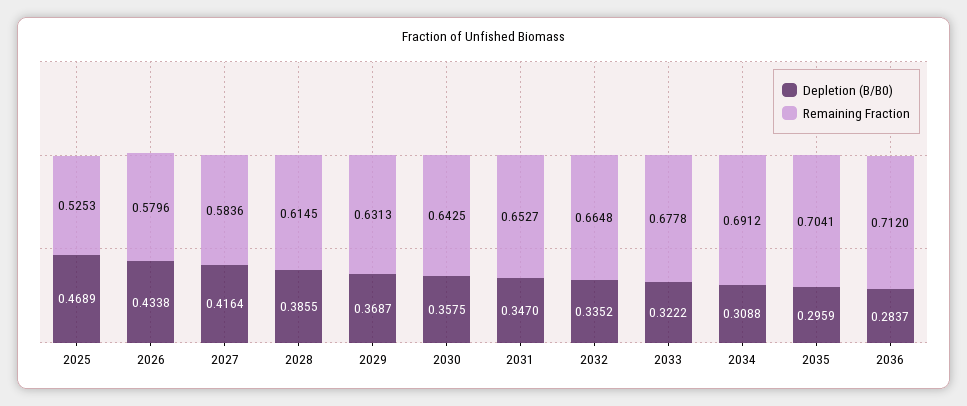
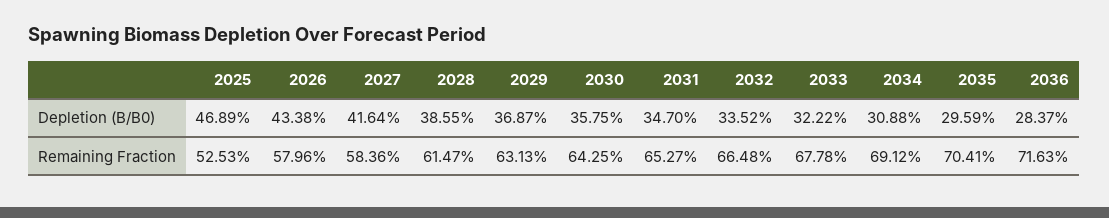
Remaining Fraction, 2028: 0.6145 -> 0.6147
Remaining Fraction, 2036: 0.712 -> 0.7163

